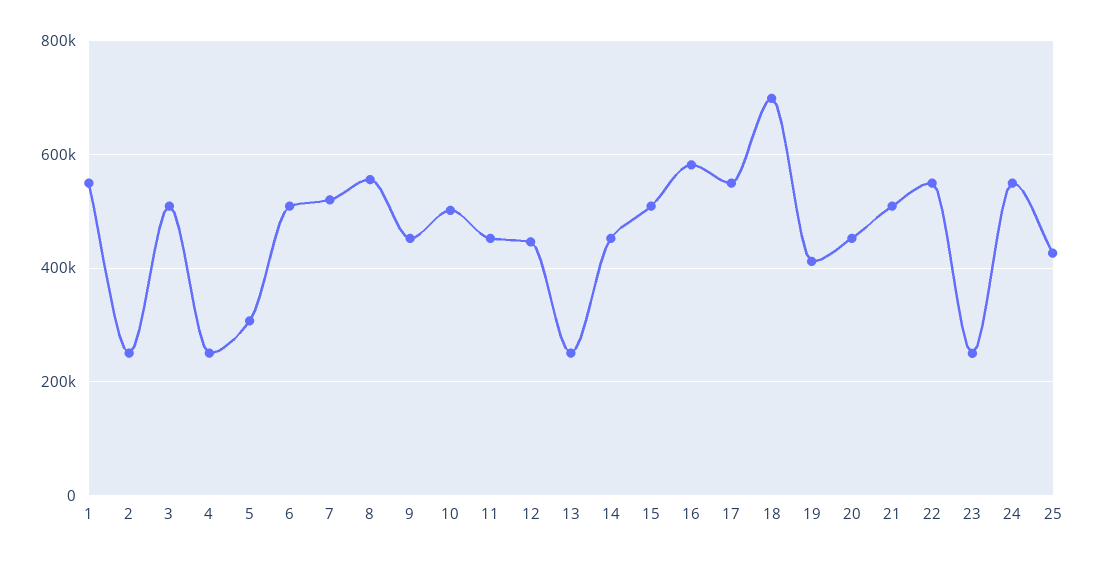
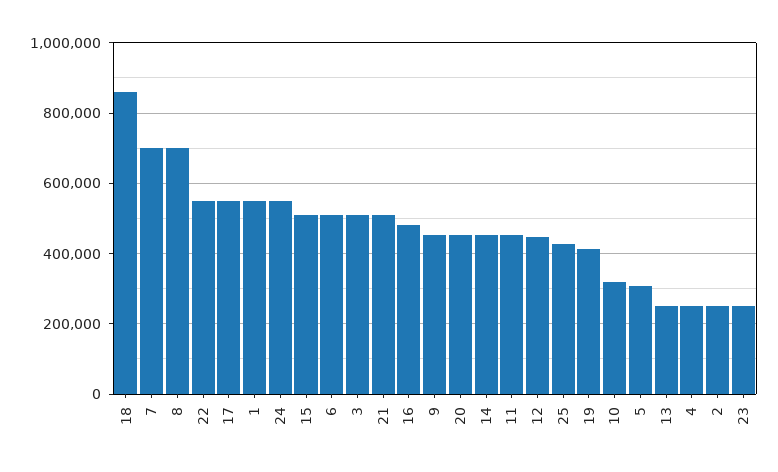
7: 520000 -> 700000
8: 560000 -> 700000
10: 500000 -> 320000
16: 580000 -> 480000
18: 700000 -> 860000

